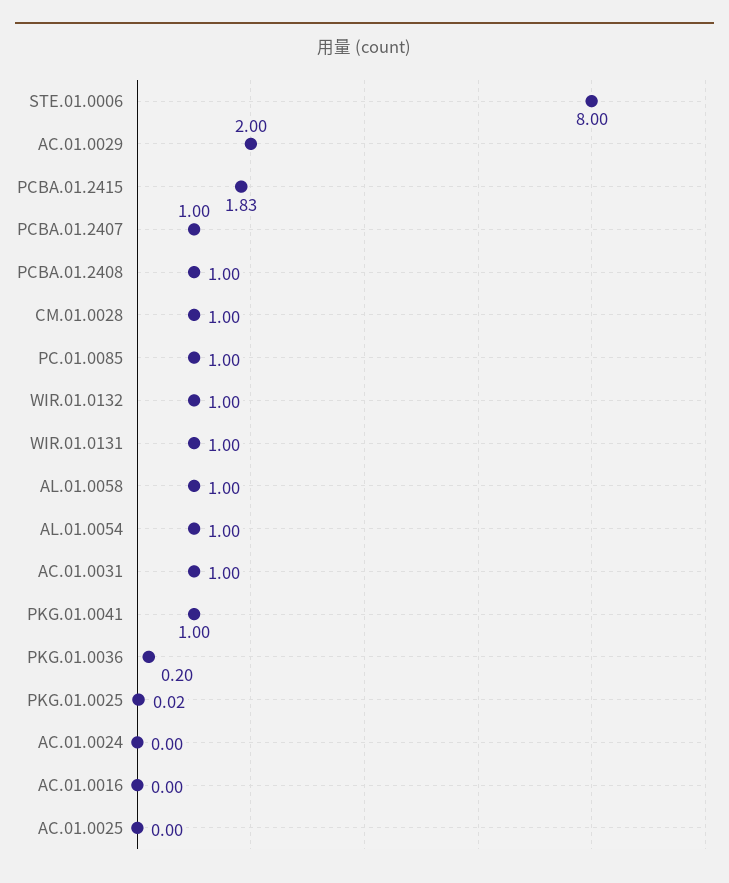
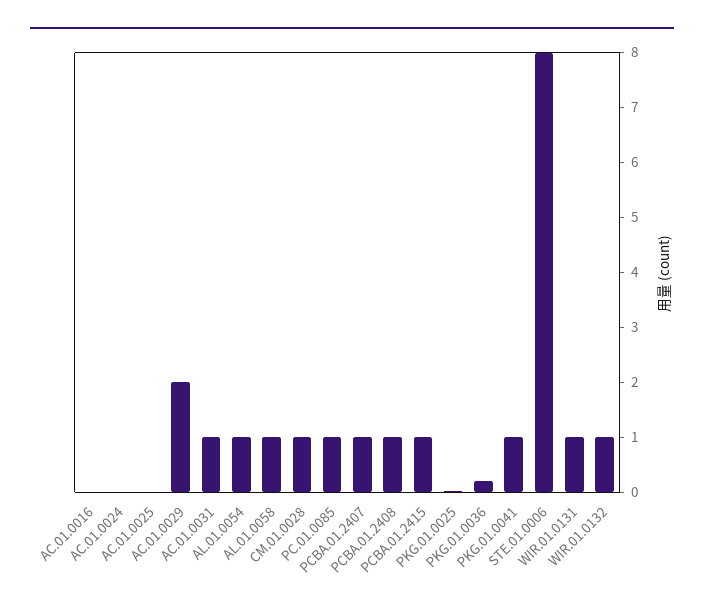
PCBA.01.2415: 1.83 -> 1

